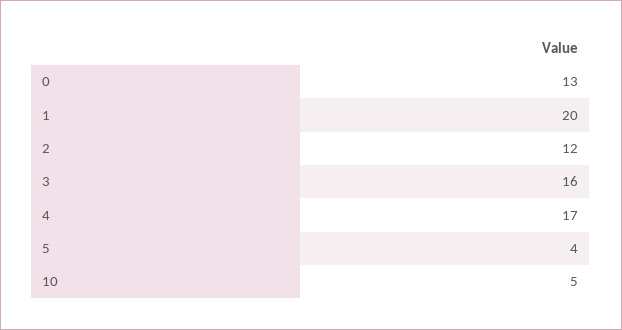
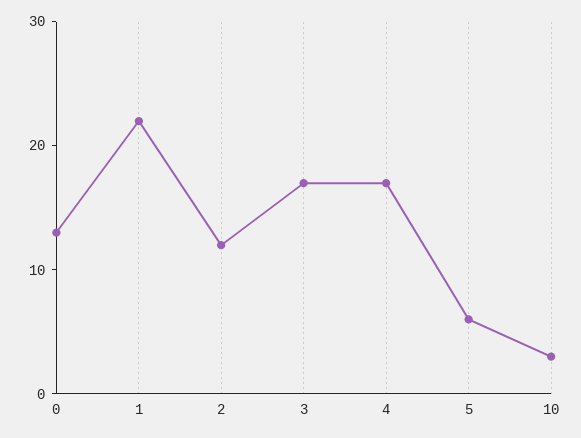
1: 20 -> 22
3: 16 -> 17
5: 4 -> 6
10: 5 -> 3

